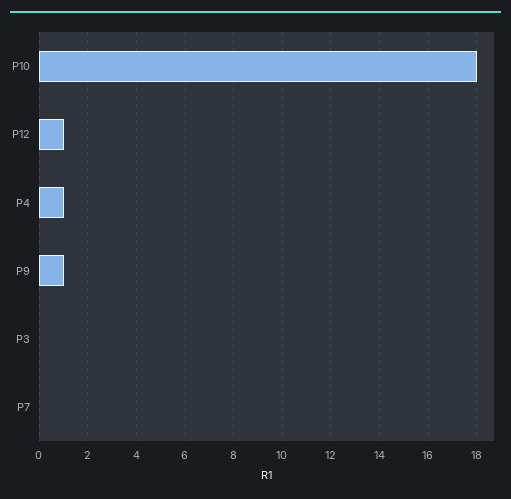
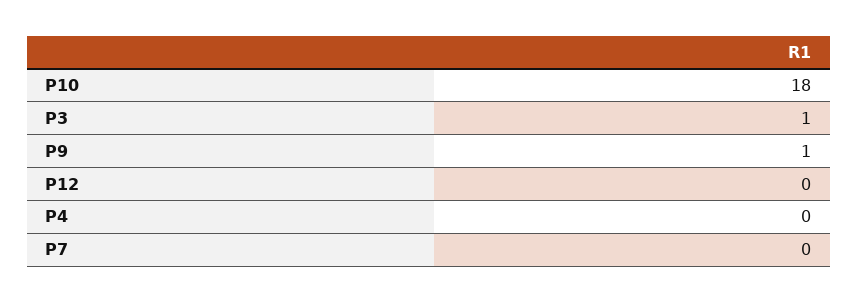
P12: 1 -> 0
P4: 1 -> 0
P3: 0 -> 1

